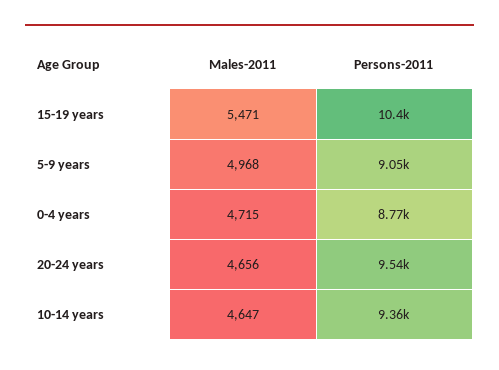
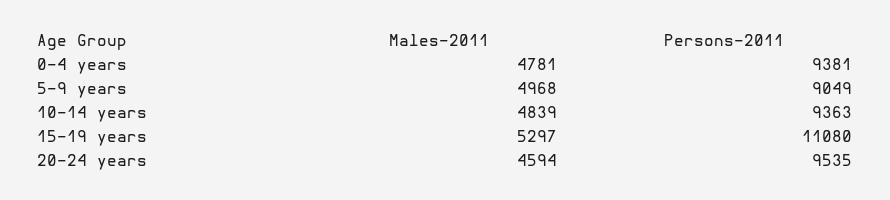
Males-2011, 15-19 years: 5471 -> 5297
Persons-2011, 15-19 years: 10400 -> 11080
Males-2011, 0-4 years: 4715 -> 4781
Persons-2011, 0-4 years: 8770 -> 9381
Males-2011, 20-24 years: 4656 -> 4594
Males-2011, 10-14 years: 4647 -> 4839

